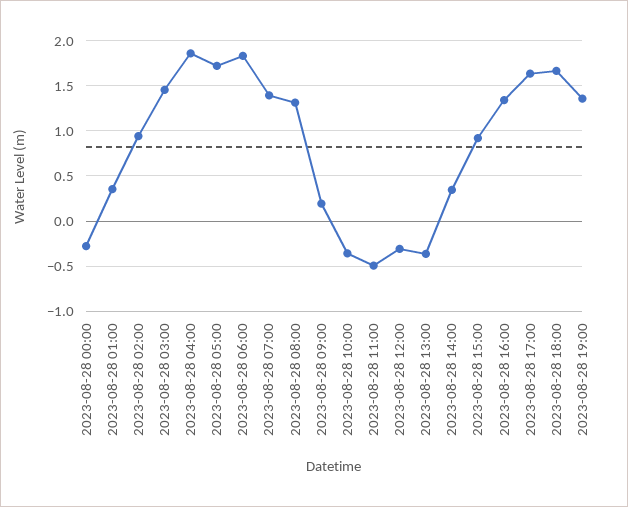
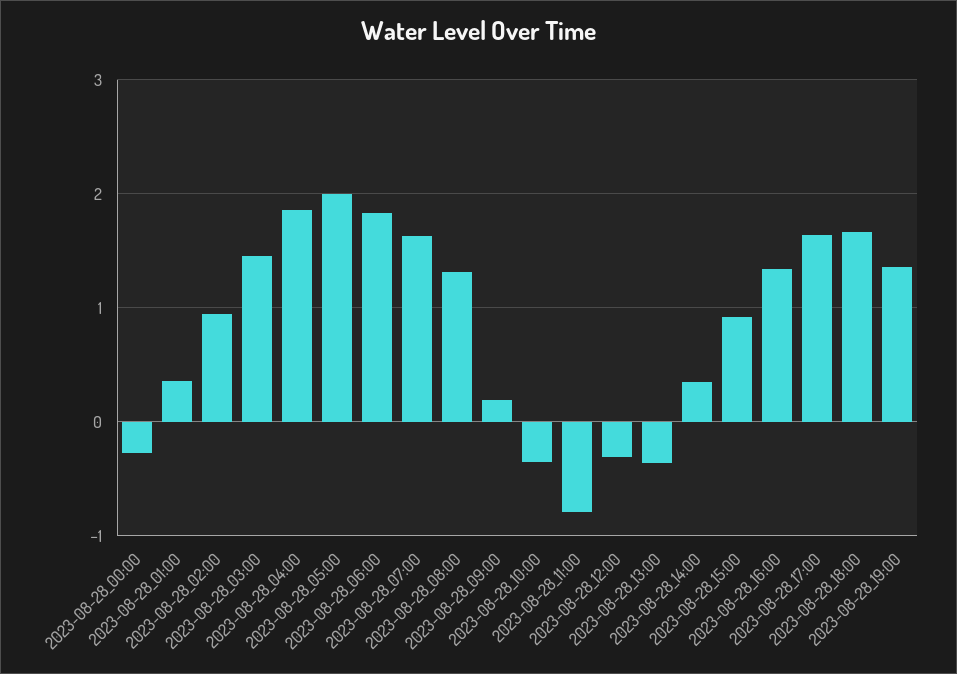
2023-08-28 05:00: 1.7 -> 2
2023-08-28 07:00: 1.4 -> 1.6
2023-08-28 11:00: -0.5 -> -0.8

